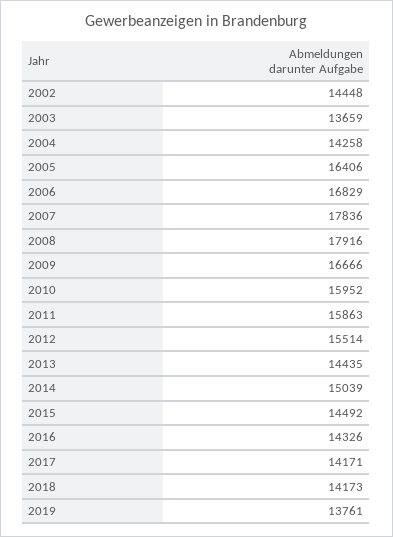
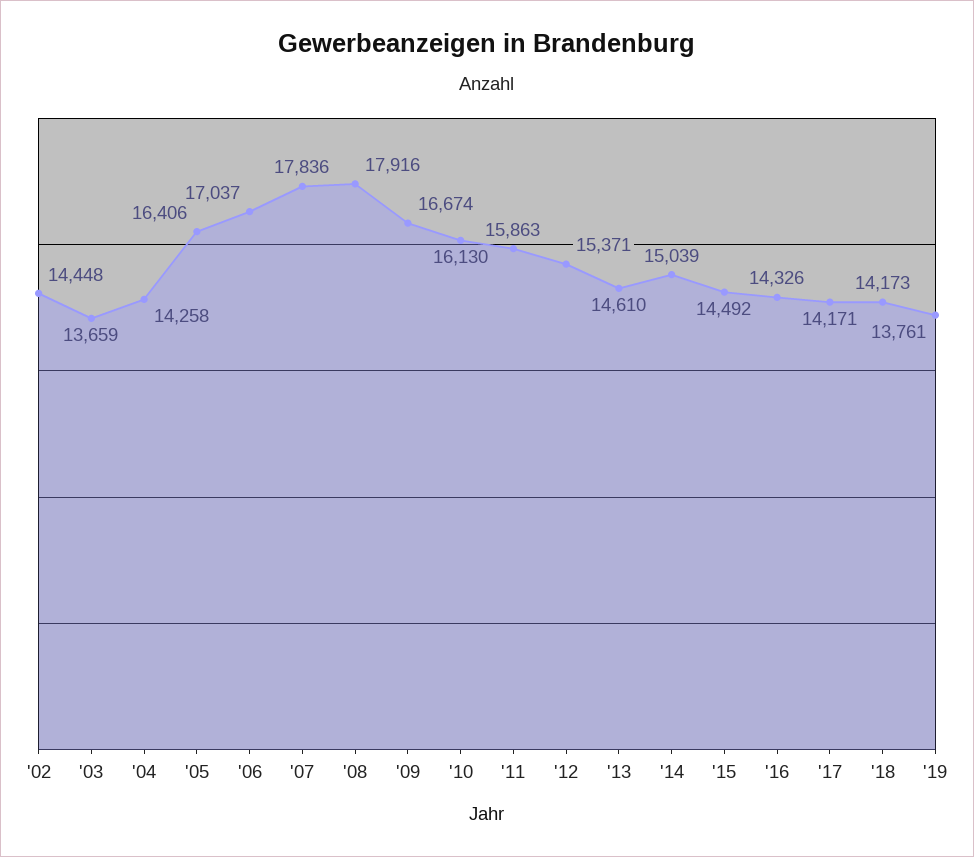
2006: 16829 -> 17037
2009: 16666 -> 16674
2010: 15952 -> 16130
2012: 15514 -> 15371
2013: 14435 -> 14610

